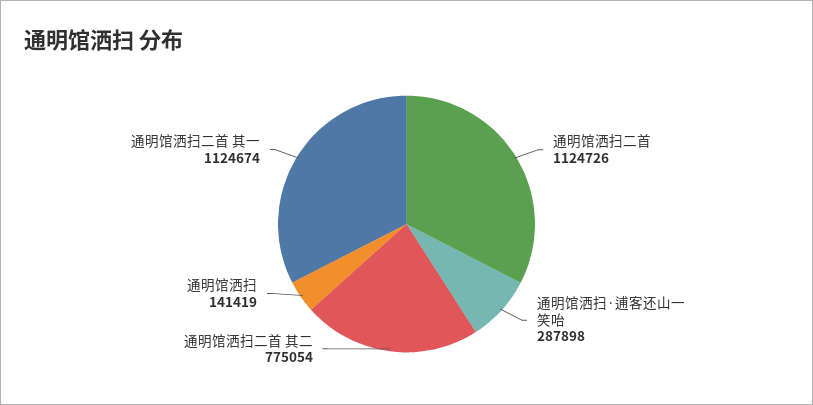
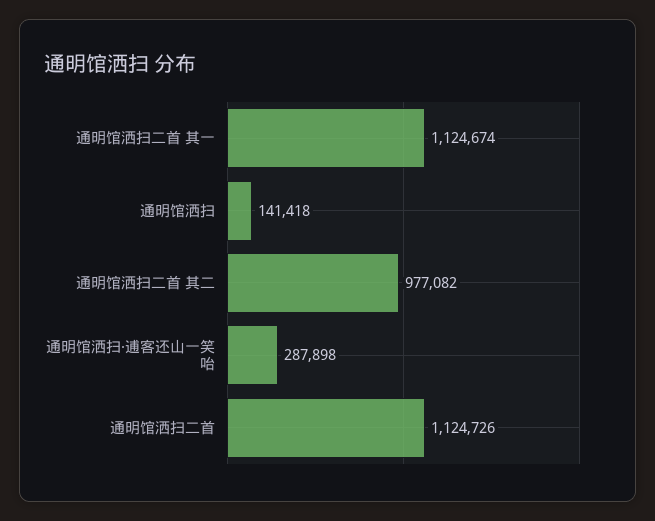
通明馆洒扫二首 其二: 775054 -> 977082
通明馆洒扫: 141419 -> 141418

